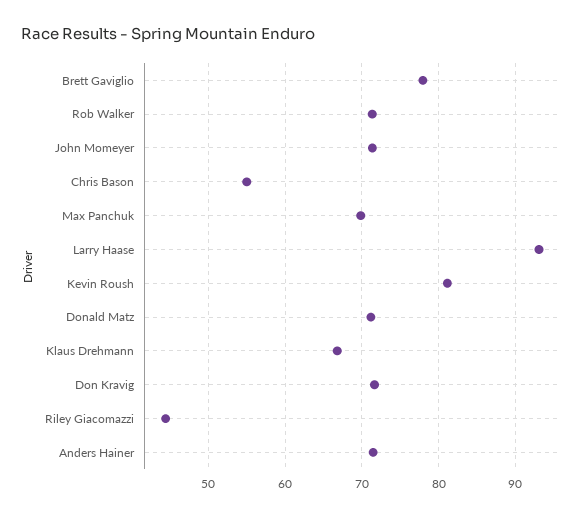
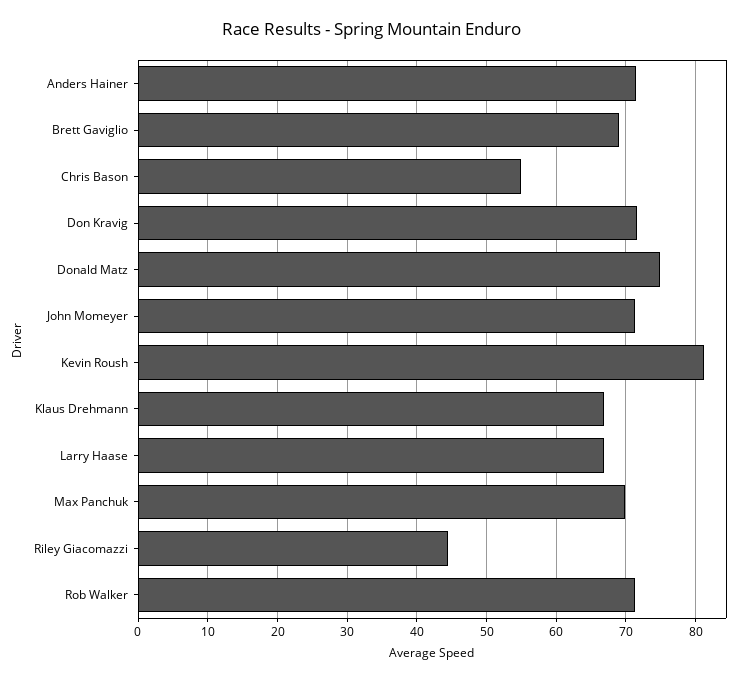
Brett Gaviglio: 78 -> 69
Larry Haase: 93 -> 67
Donald Matz: 71 -> 75

